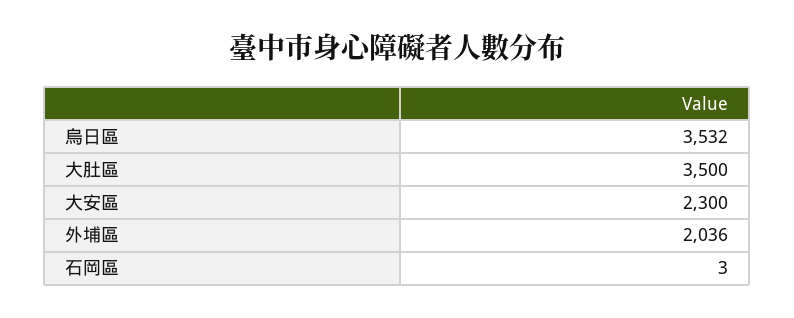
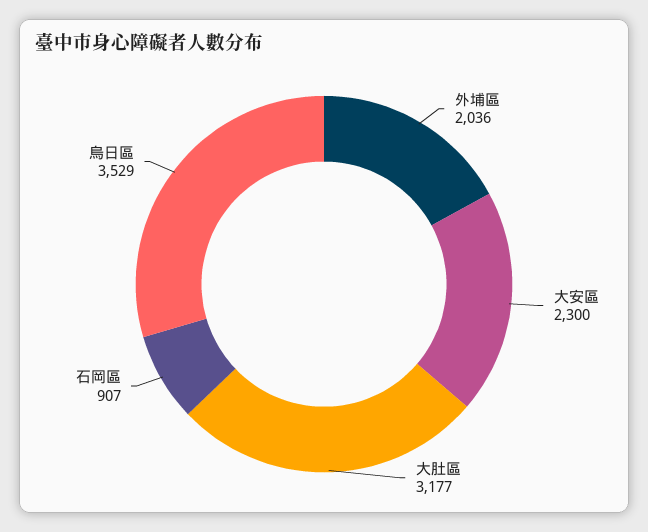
烏日區: 3532 -> 3529
大肚區: 3500 -> 3177
石岡區: 3 -> 907

